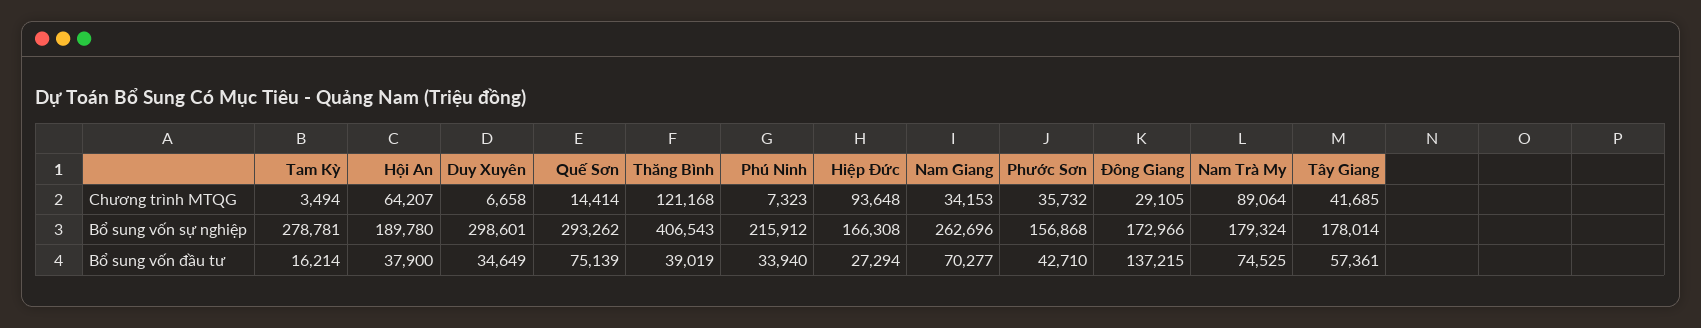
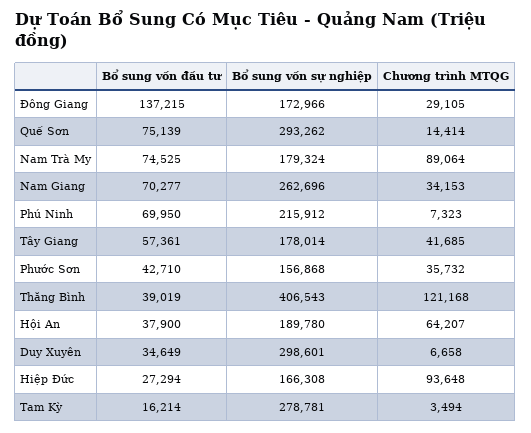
Phú Ninh, Bổ sung vốn đầu tư: 33940 -> 69950

